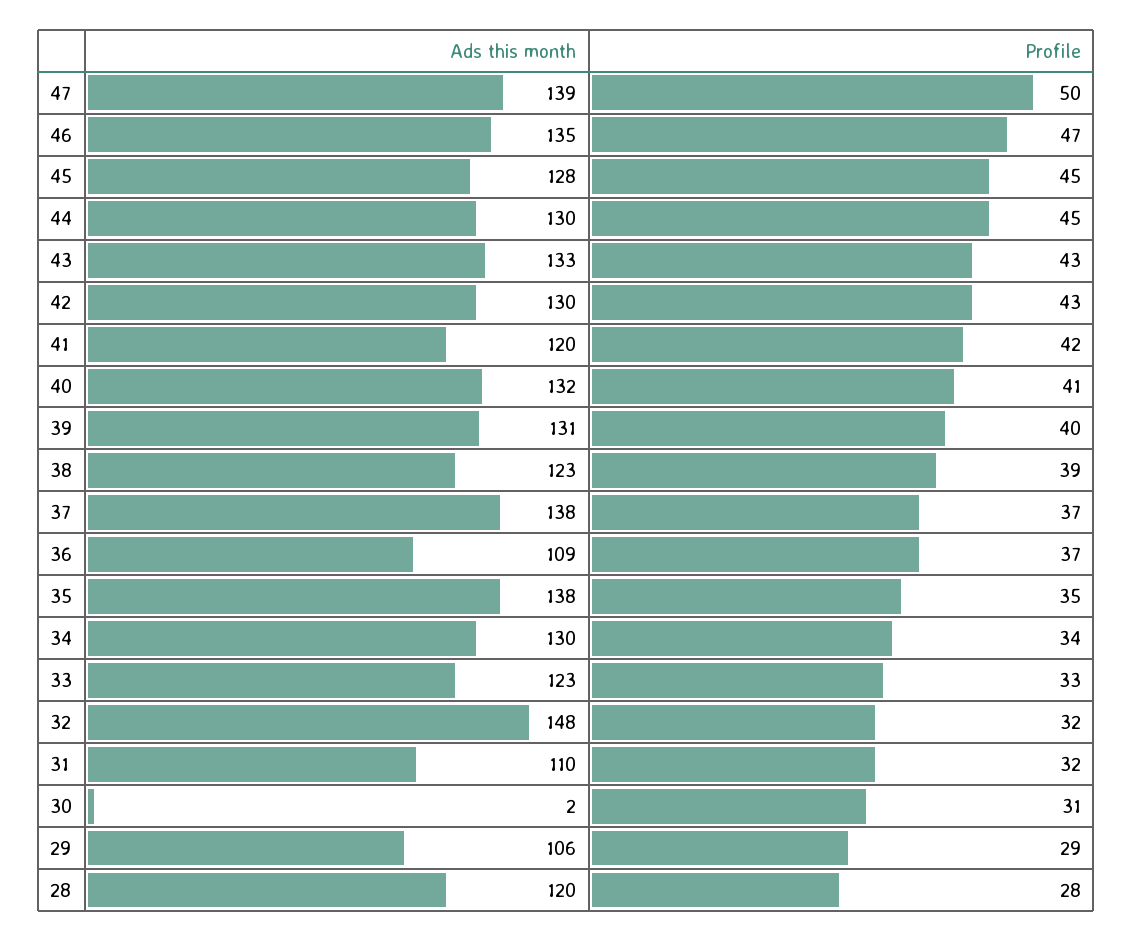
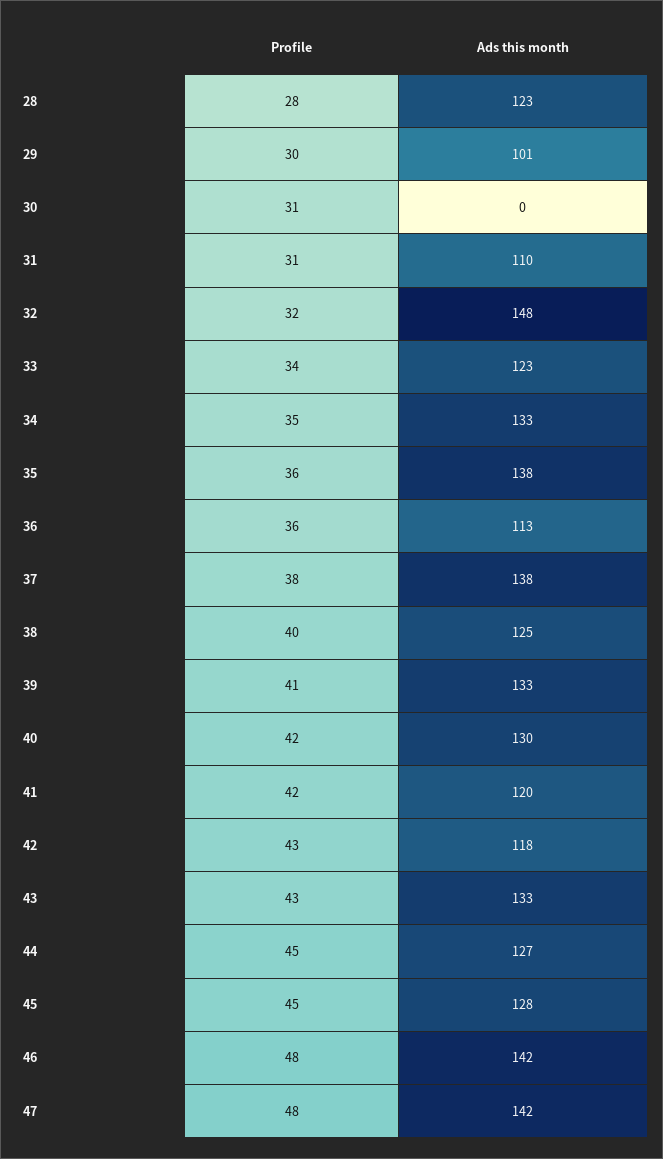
Ads this month, 47: 139 -> 142
Profile, 47: 50 -> 48
Ads this month, 46: 135 -> 142
Profile, 46: 47 -> 48
Ads this month, 44: 130 -> 127
Ads this month, 42: 130 -> 118
Ads this month, 40: 132 -> 130
Profile, 40: 41 -> 42
Ads this month, 39: 131 -> 133
Profile, 39: 40 -> 41
Ads this month, 38: 123 -> 125
Profile, 38: 39 -> 40
Profile, 37: 37 -> 38
Ads this month, 36: 109 -> 113
Profile, 36: 37 -> 36
Profile, 35: 35 -> 36
Ads this month, 34: 130 -> 133
Profile, 34: 34 -> 35
Profile, 33: 33 -> 34
Profile, 31: 32 -> 31
Ads this month, 30: 2 -> 0
Ads this month, 29: 106 -> 101
Profile, 29: 29 -> 30
Ads this month, 28: 120 -> 123

